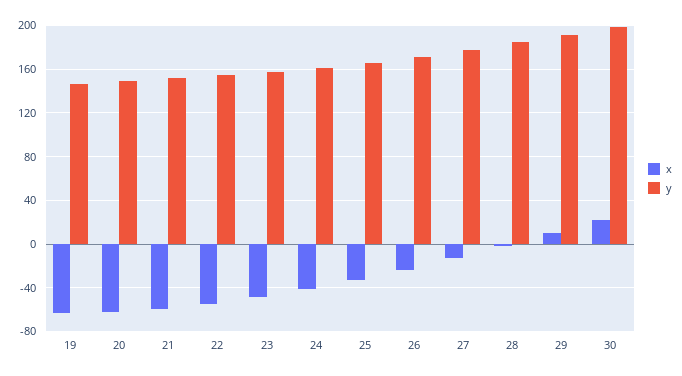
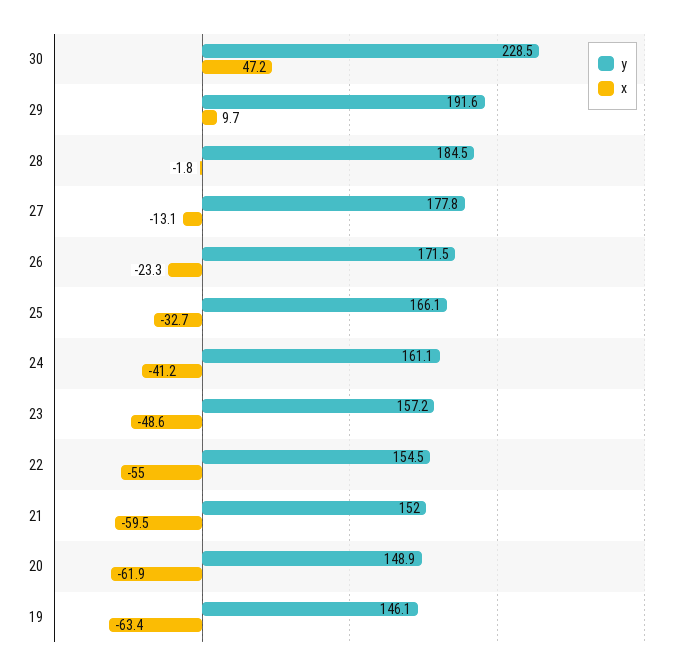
x, 30: 20 -> 47.2
y, 30: 200 -> 228.5

